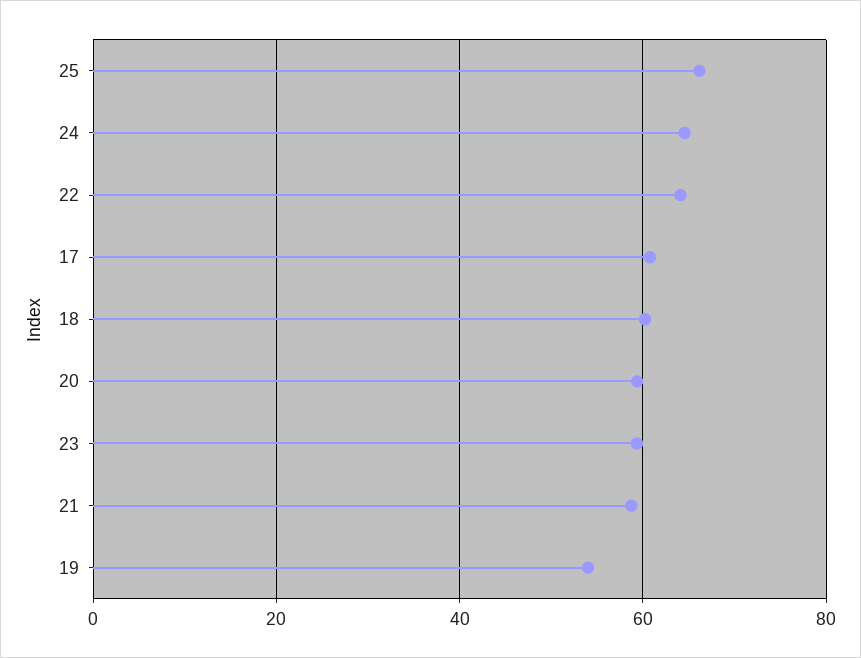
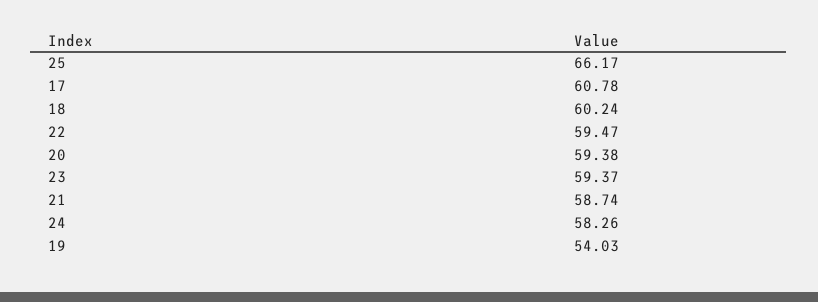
24: 64 -> 58.26
22: 64 -> 59.47

